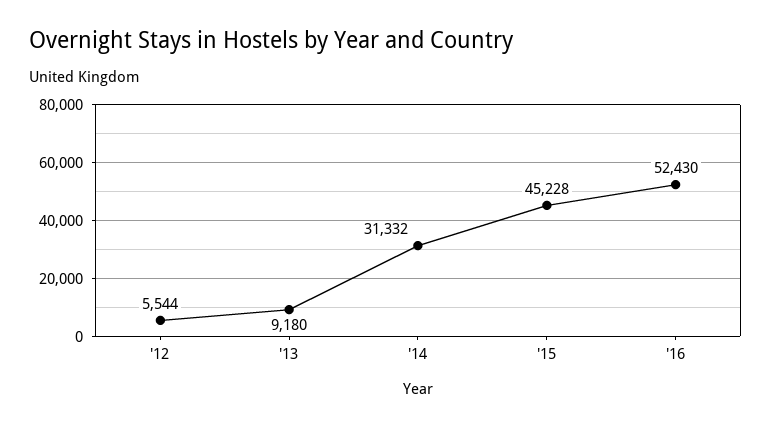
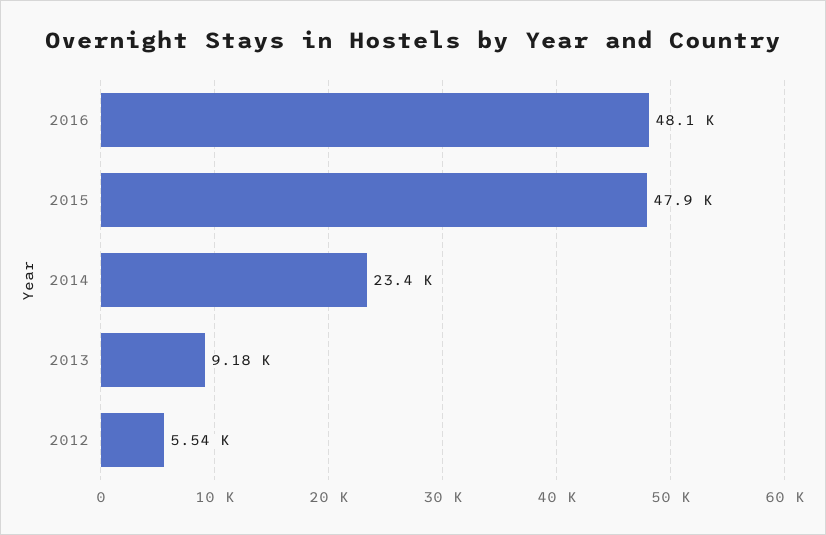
'14: 31332 -> 23400
'15: 45228 -> 47900
'16: 52430 -> 48100

